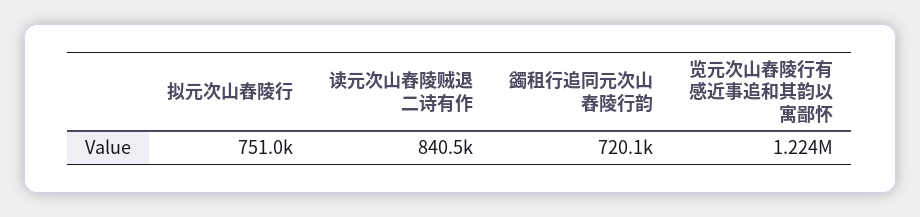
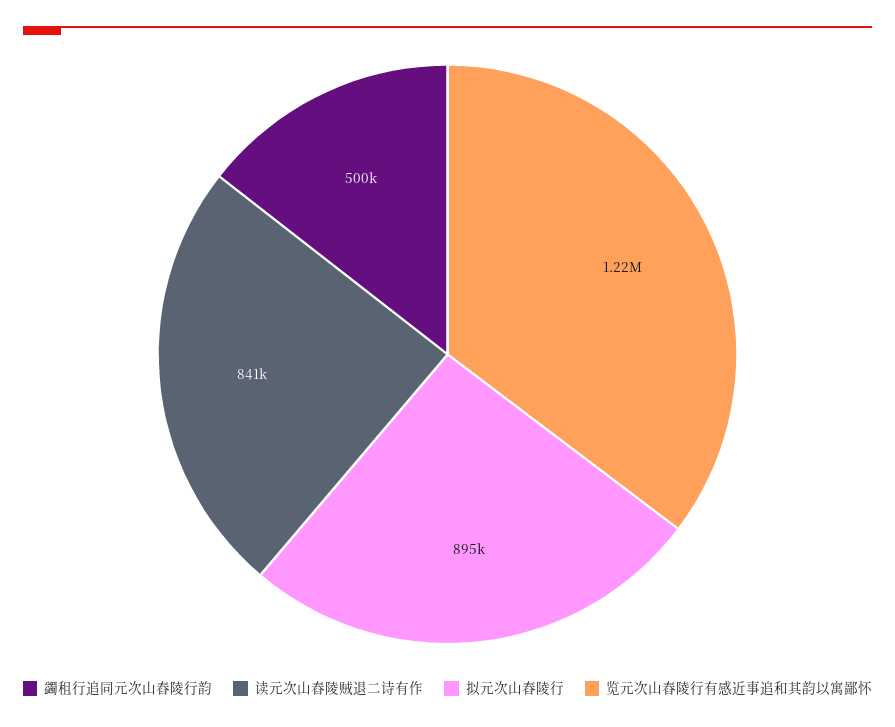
拟元次山舂陵行: 751000 -> 895000
蠲租行追同元次山舂陵行韵: 720100 -> 500000

